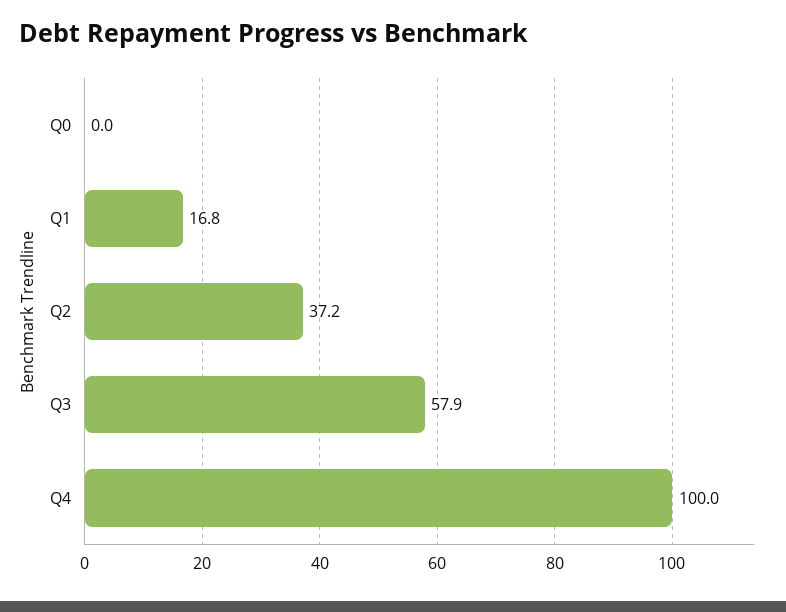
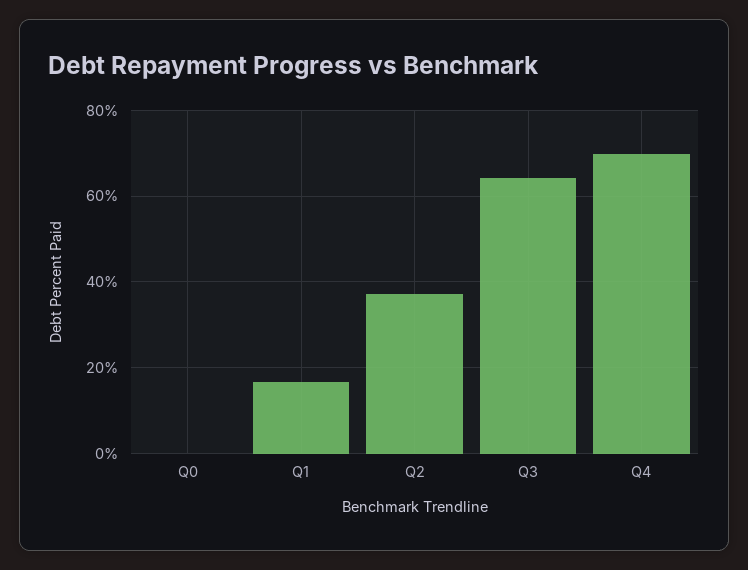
Q3: 57.9 -> 64
Q4: 100 -> 70

